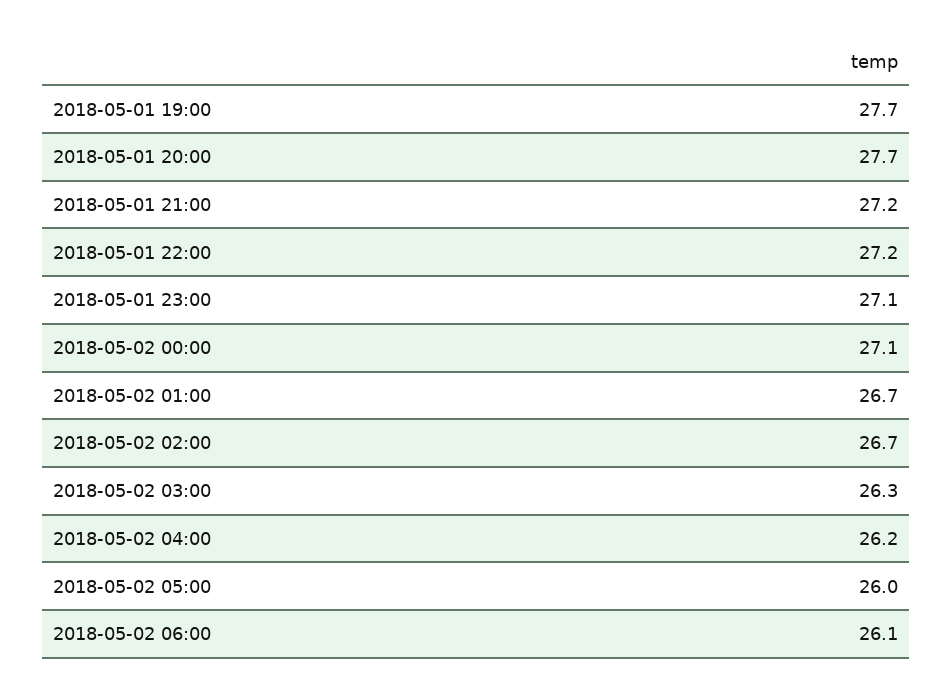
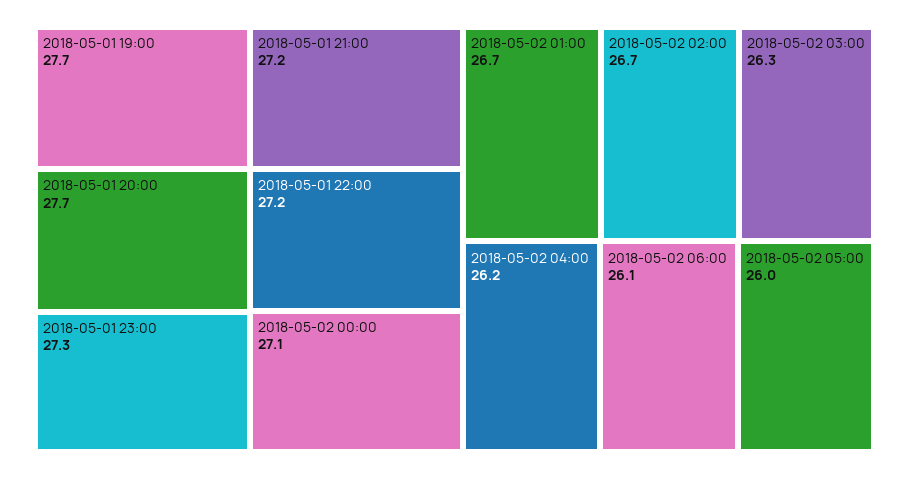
2018-05-01 23:00: 27.1 -> 27.3

